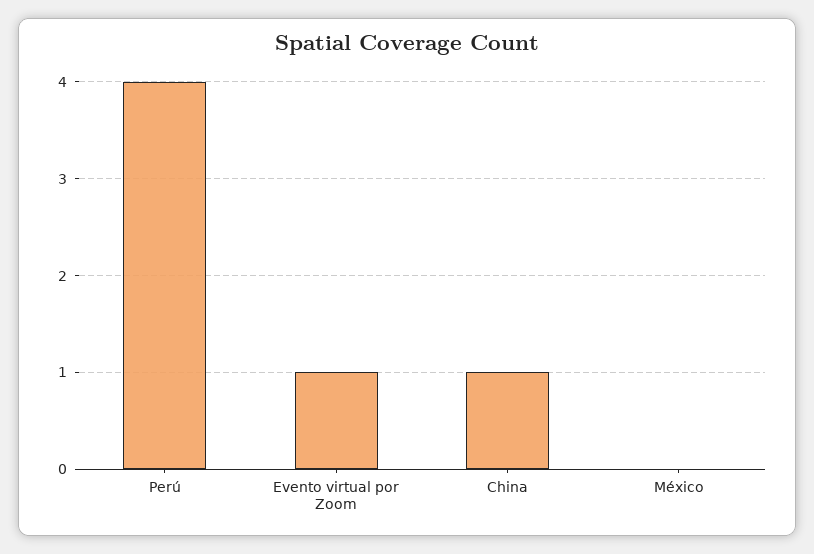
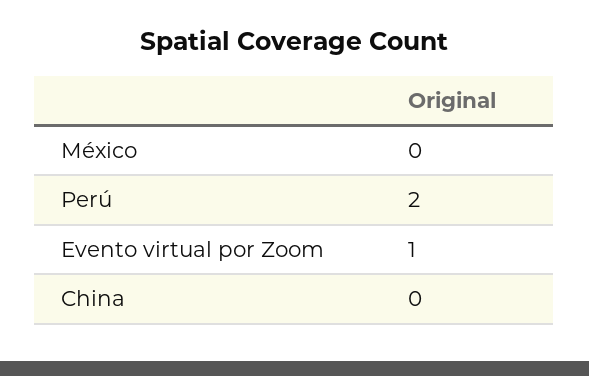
Perú: 4 -> 2
China: 1 -> 0

